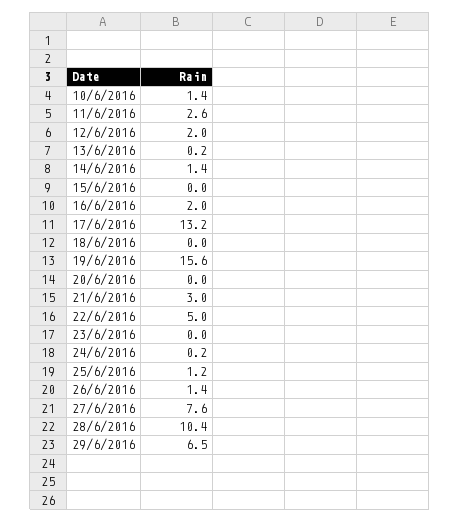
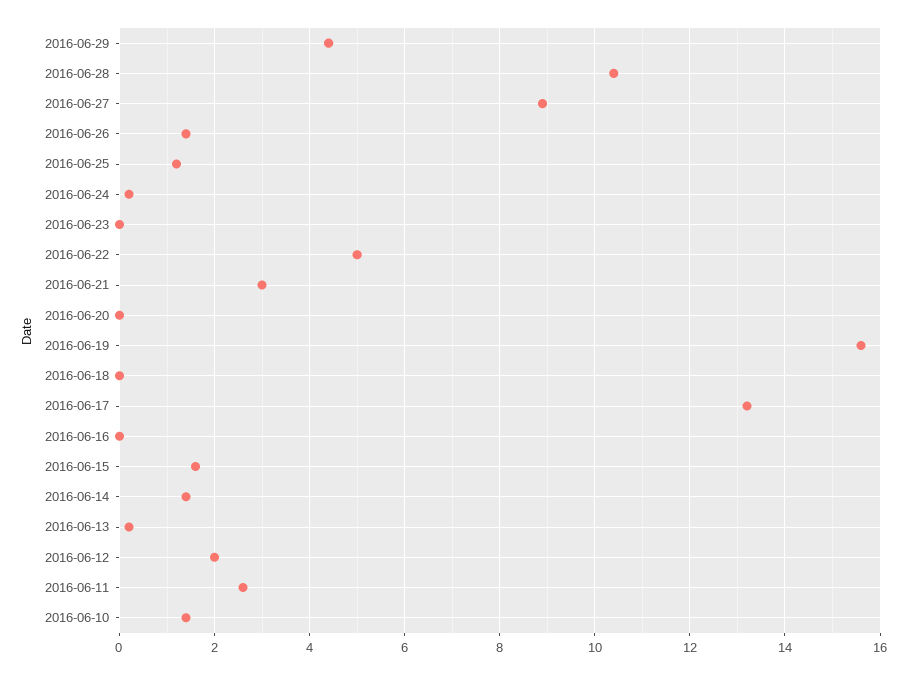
15/6/2016: 0 -> 1.5
16/6/2016: 2 -> 0
27/6/2016: 7.6 -> 9
29/6/2016: 6.5 -> 4.5

